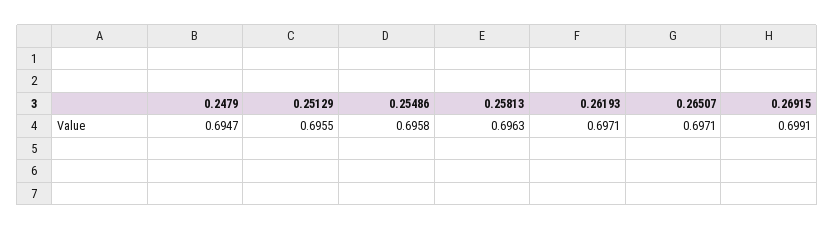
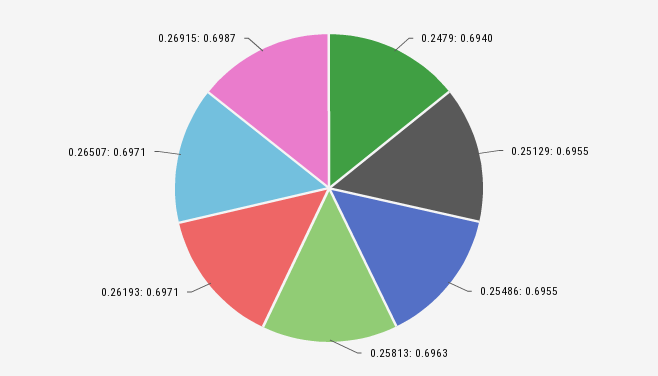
0.2479: 0.6947 -> 0.694
0.25486: 0.6958 -> 0.6955
0.26915: 0.6991 -> 0.6987

